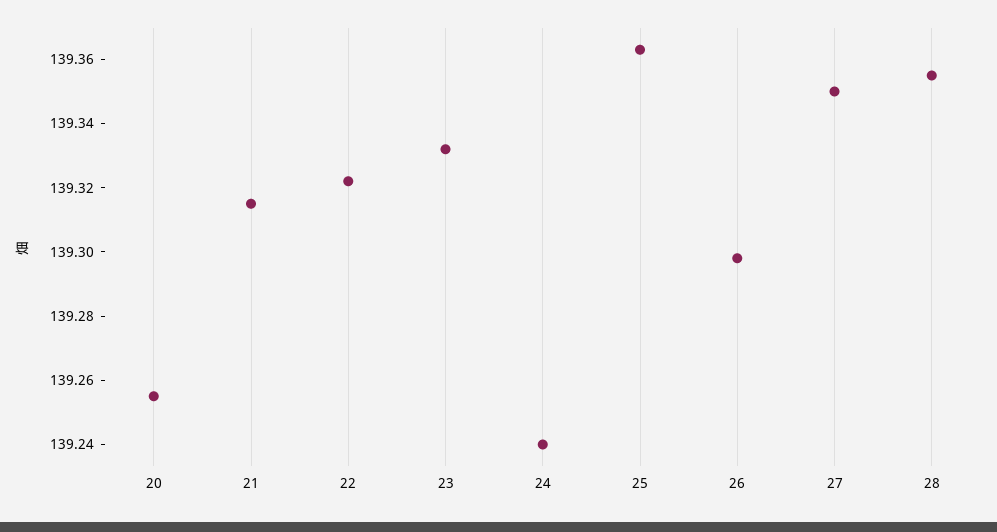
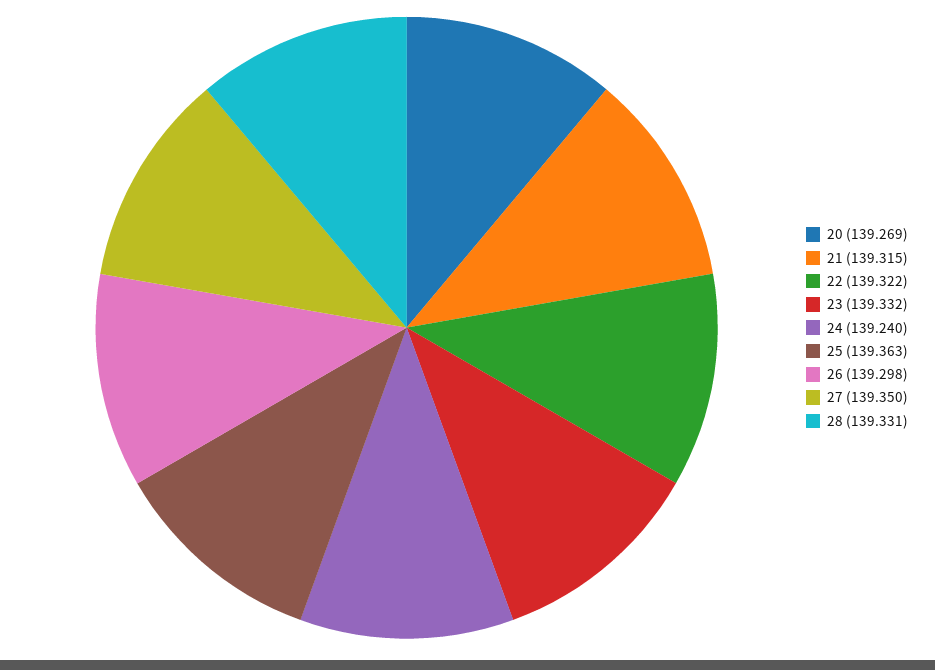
20: 139.255 -> 139.269
28: 139.355 -> 139.331

